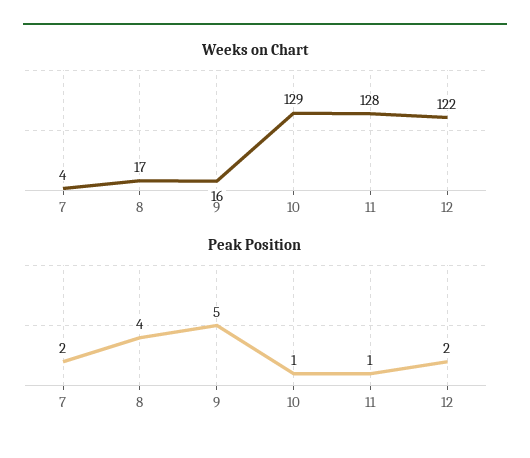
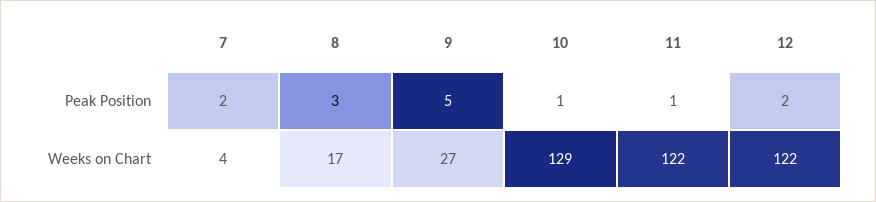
Weeks on Chart, 9: 16 -> 27
Weeks on Chart, 11: 128 -> 122
Peak Position, 8: 4 -> 3

